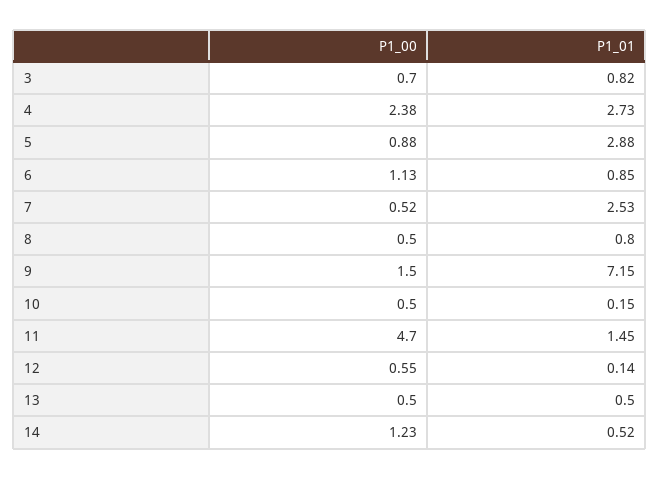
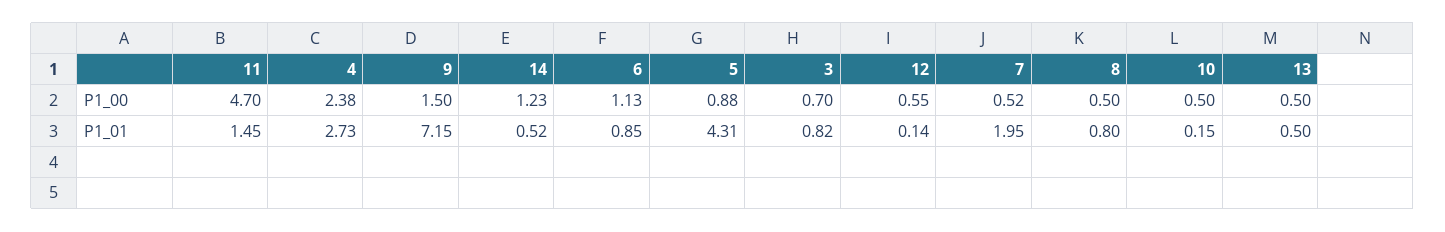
P1_01, 5: 2.88 -> 4.31
P1_01, 7: 2.53 -> 1.95

